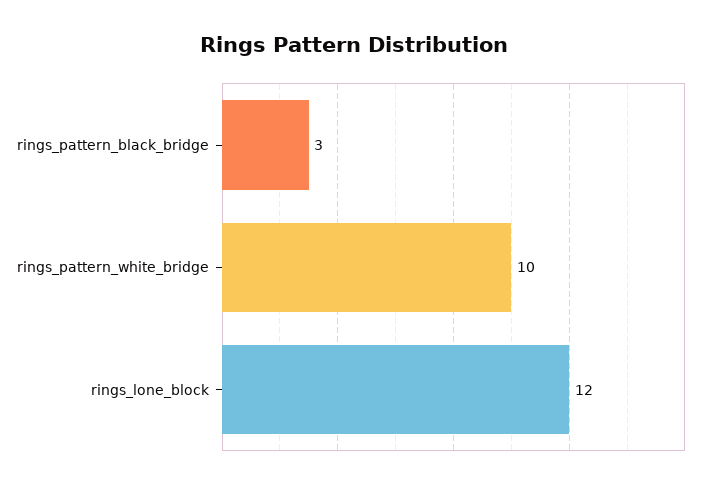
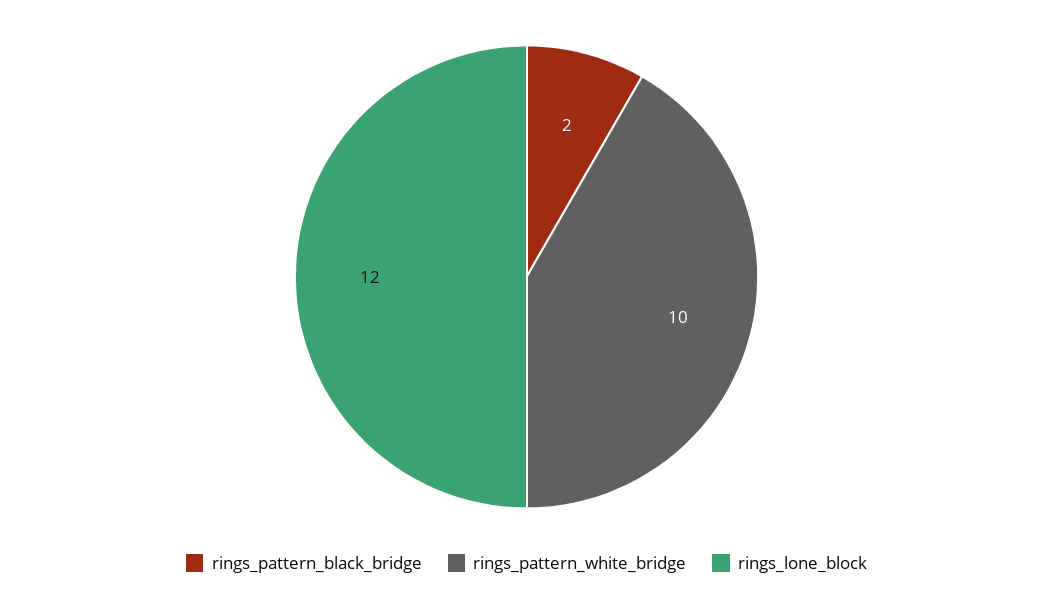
rings_pattern_black_bridge: 3 -> 2

